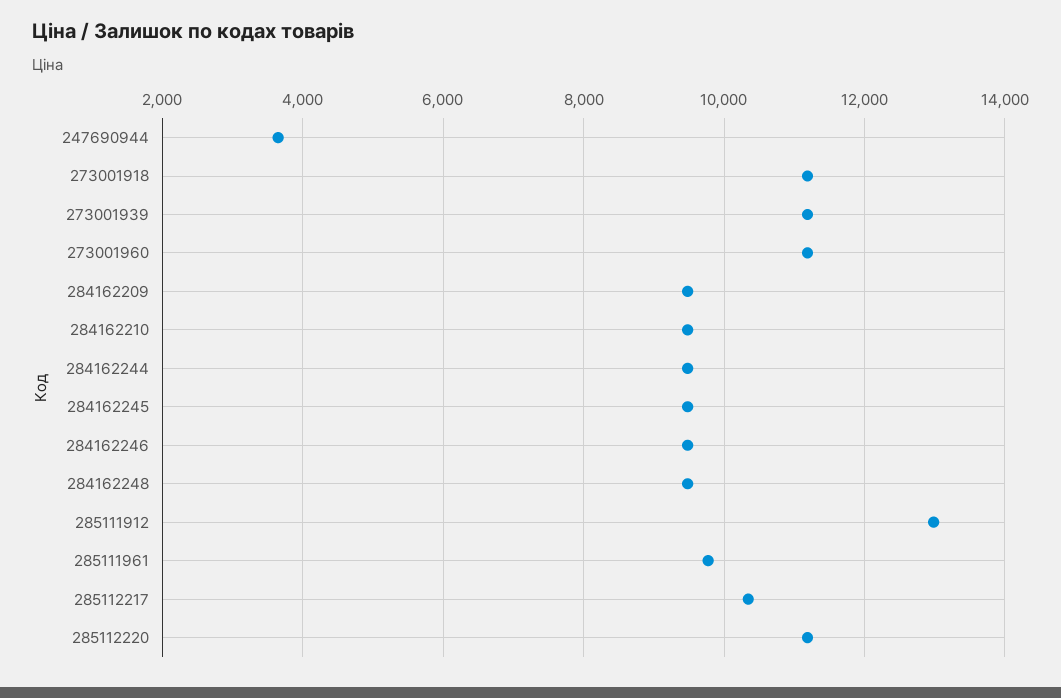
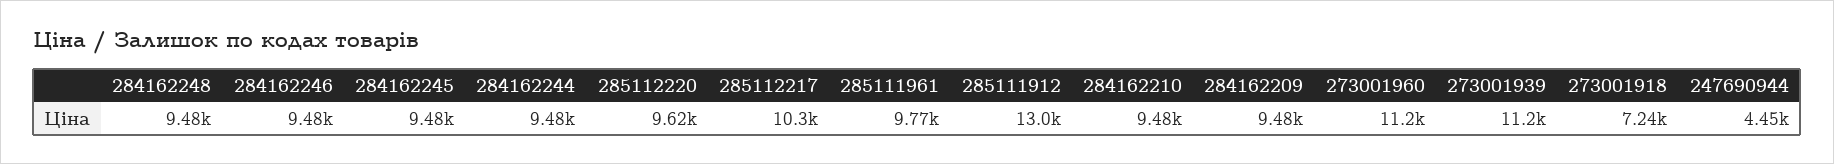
247690944: 3600 -> 4450
273001918: 11200 -> 7240
285112220: 11200 -> 9620

